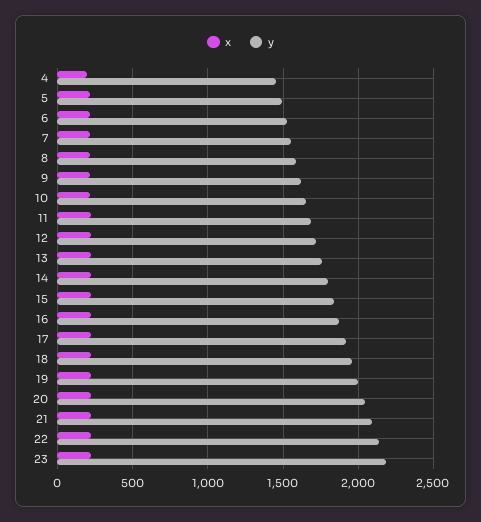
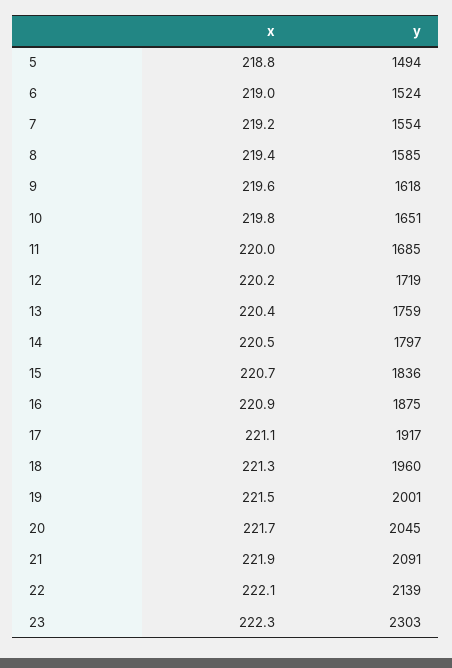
x, 4: 200 -> none
y, 4: 1450 -> none
y, 23: 2200 -> 2303

